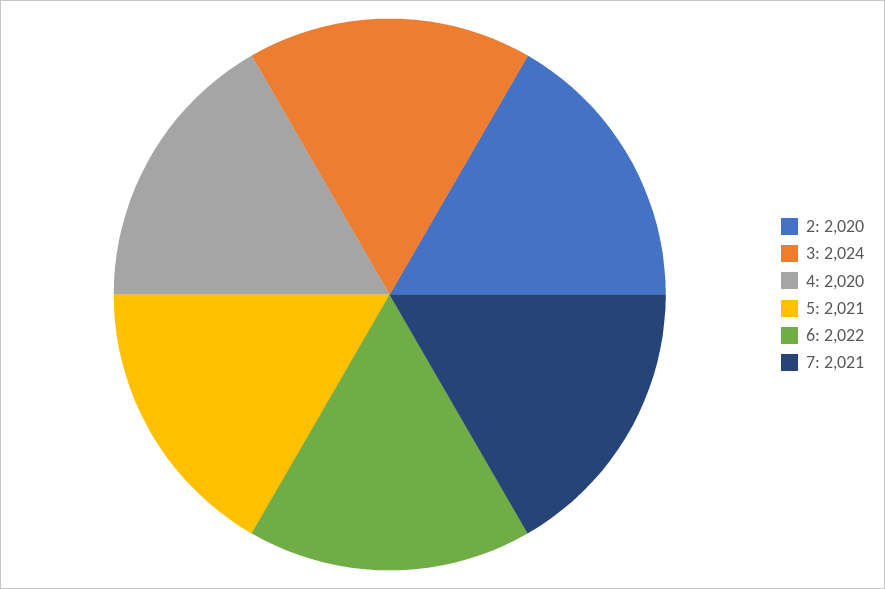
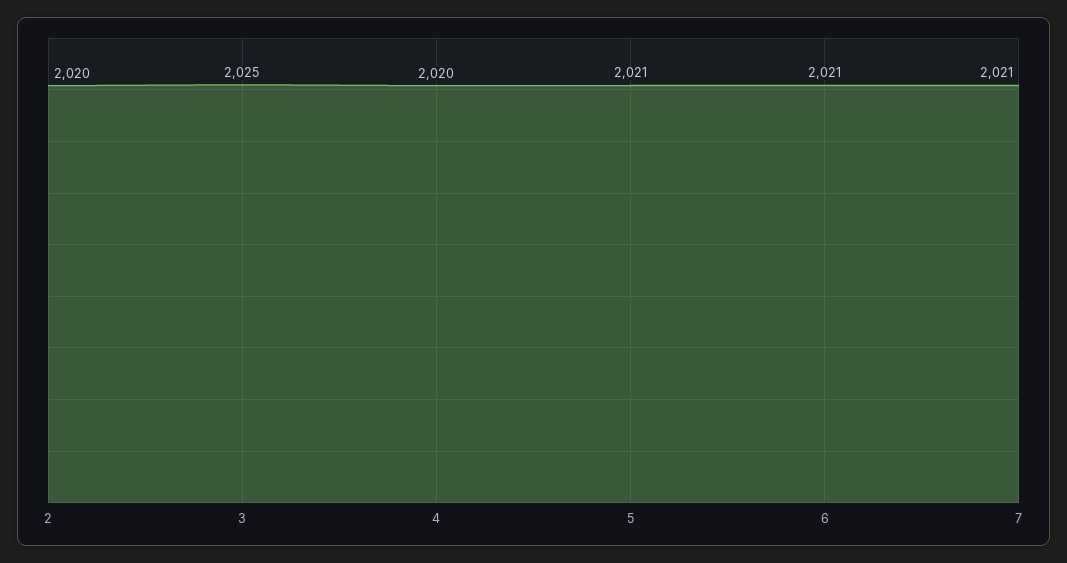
3: 2024 -> 2025
6: 2022 -> 2021

